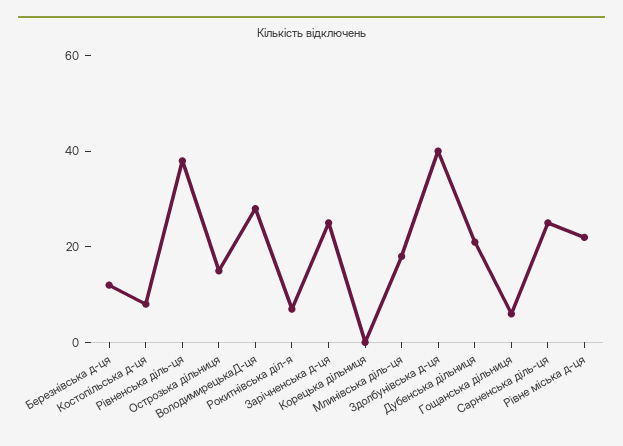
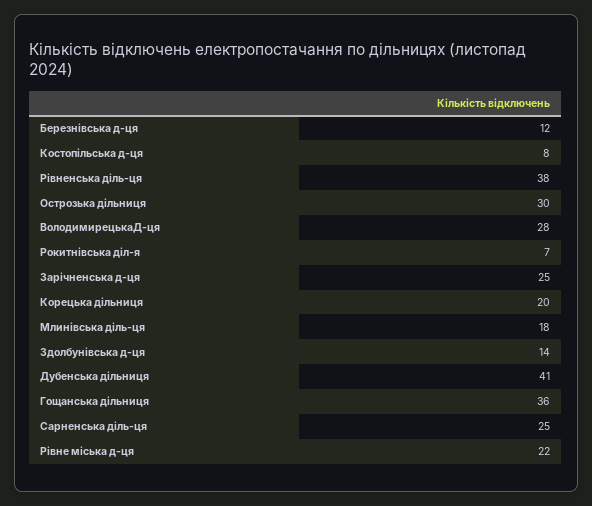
Острозька дільниця: 15 -> 30
Корецька дільниця: 0 -> 20
Здолбунівська д-ця: 40 -> 14
Дубенська дільниця: 20 -> 41
Гощанська дільниця: 5 -> 36

